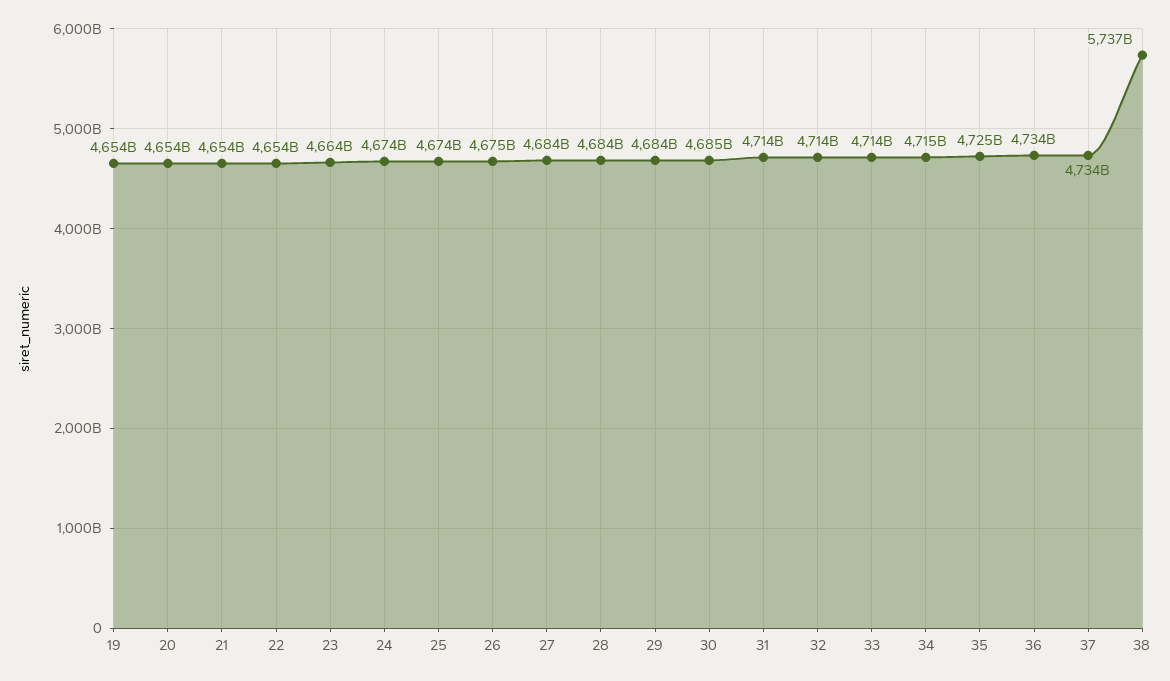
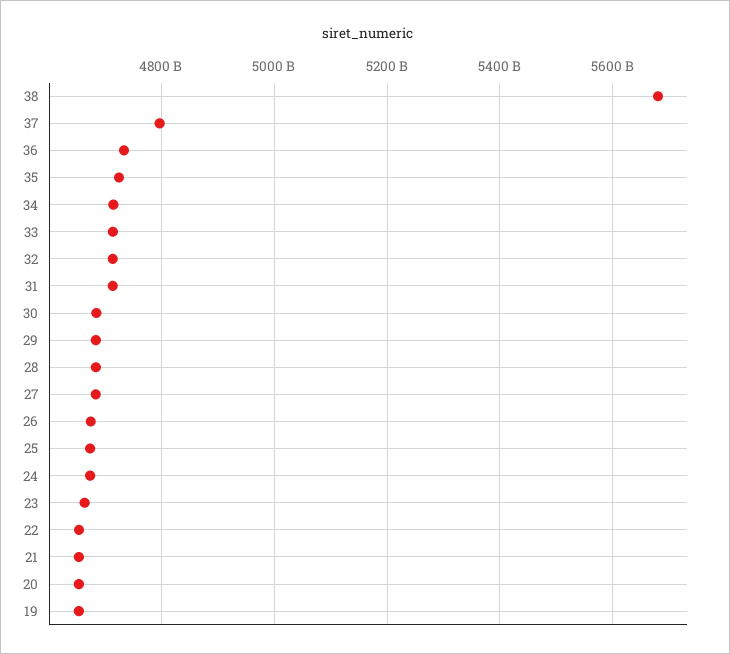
37: 4734000000000 -> 4800000000000
38: 5737000000000 -> 5680000000000

